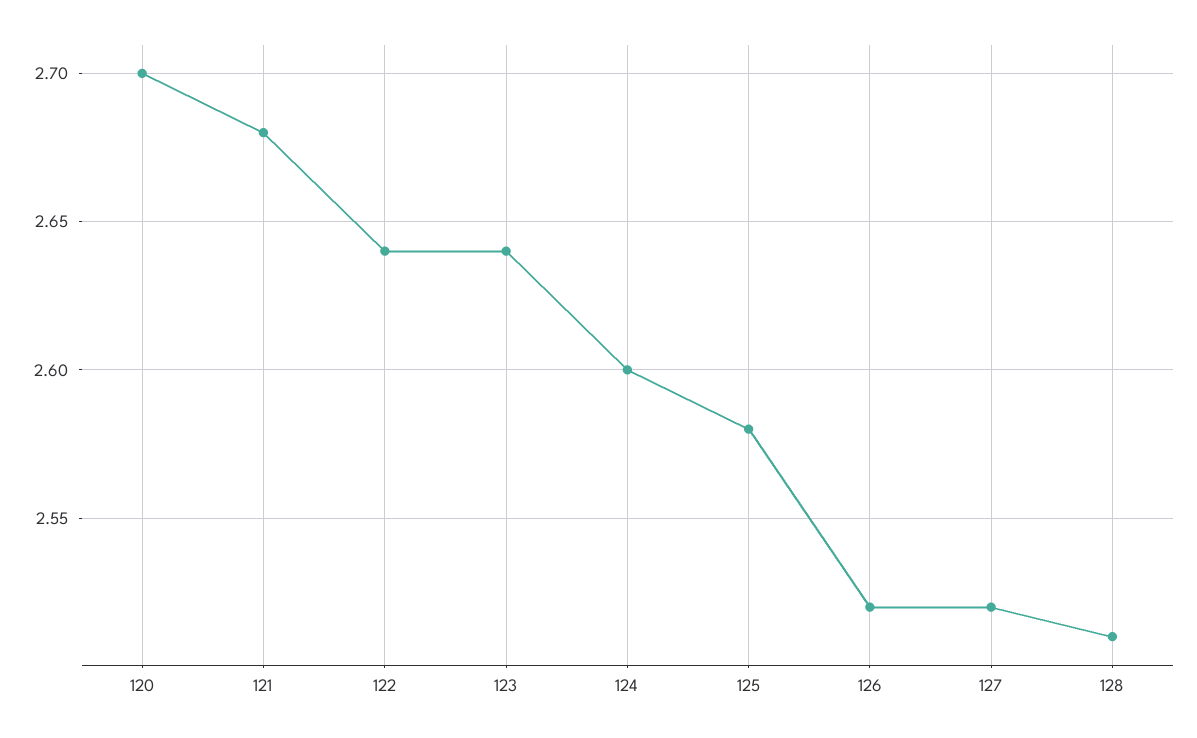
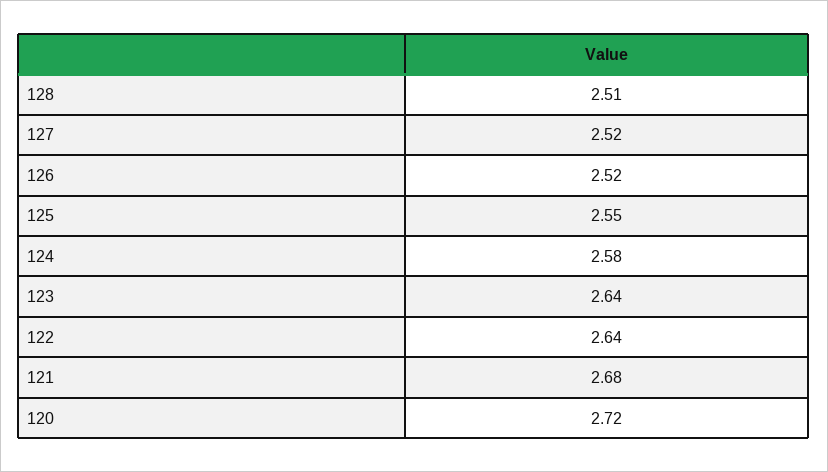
120: 2.7 -> 2.72
124: 2.6 -> 2.58
125: 2.58 -> 2.55

